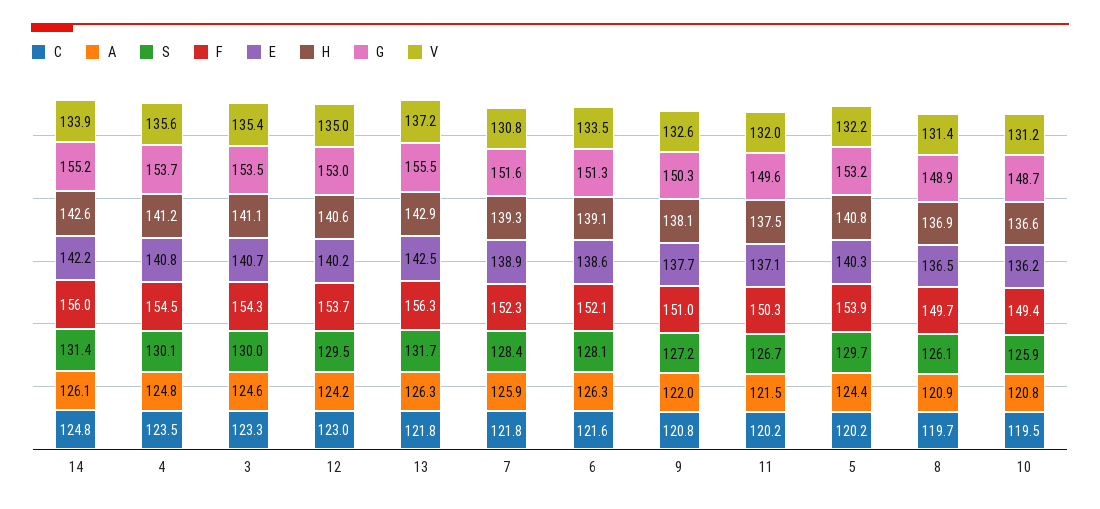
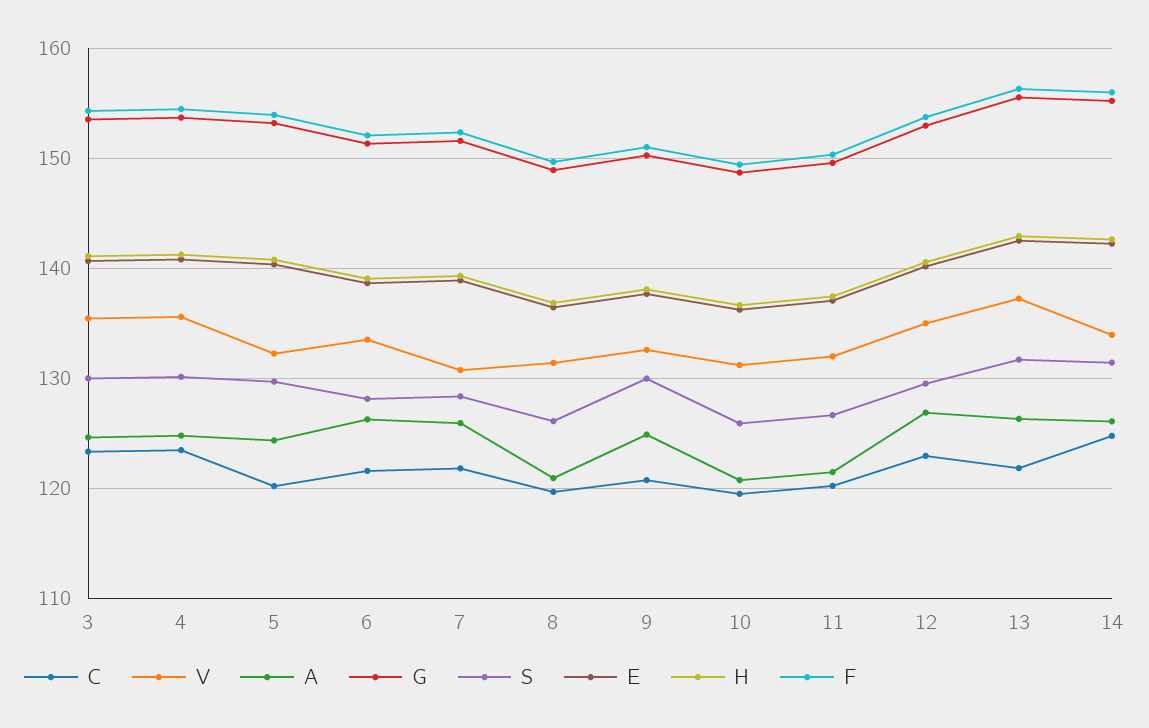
A, 12: 124.2 -> 127
A, 9: 122 -> 125
S, 9: 127.2 -> 130

